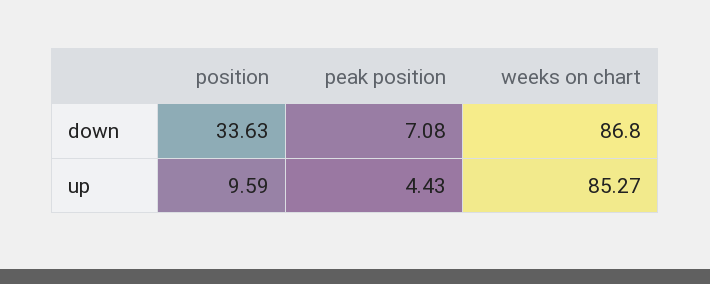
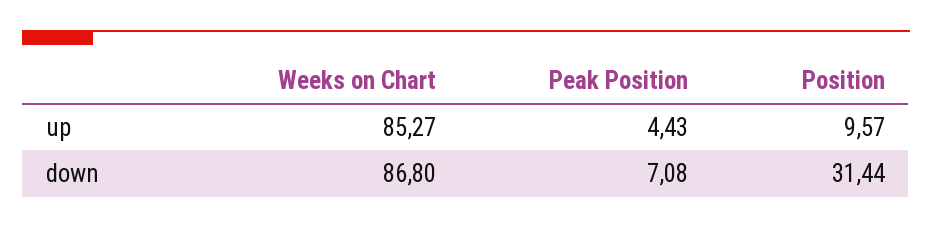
position, down: 33.63 -> 31.44
position, up: 9.59 -> 9.57

